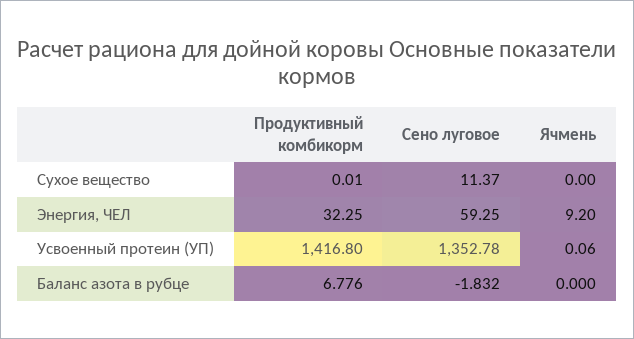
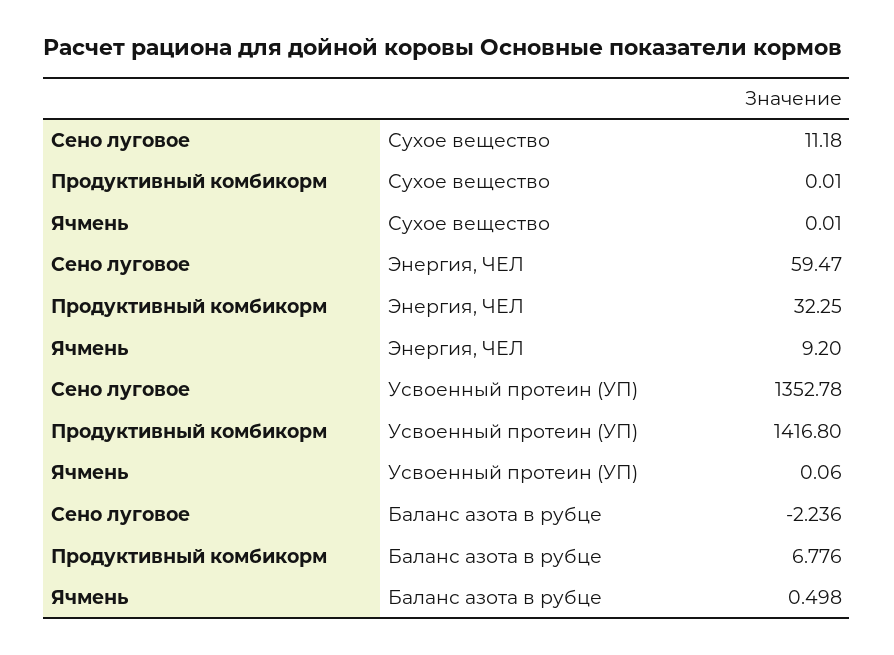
Сено луговое, Сухое вещество: 11.37 -> 11.18
Ячмень, Сухое вещество: 0 -> 0.01
Сено луговое, Энергия, ЧЕЛ: 59.25 -> 59.47
Сено луговое, Баланс азота в рубце: -1.832 -> -2.236
Ячмень, Баланс азота в рубце: 0 -> 0.498

